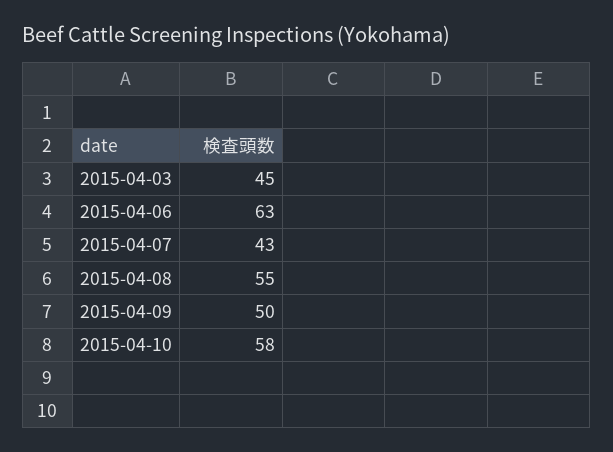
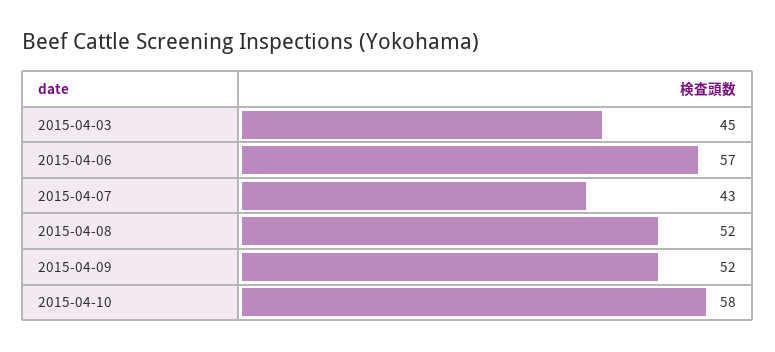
2015-04-06: 63 -> 57
2015-04-08: 55 -> 52
2015-04-09: 50 -> 52

